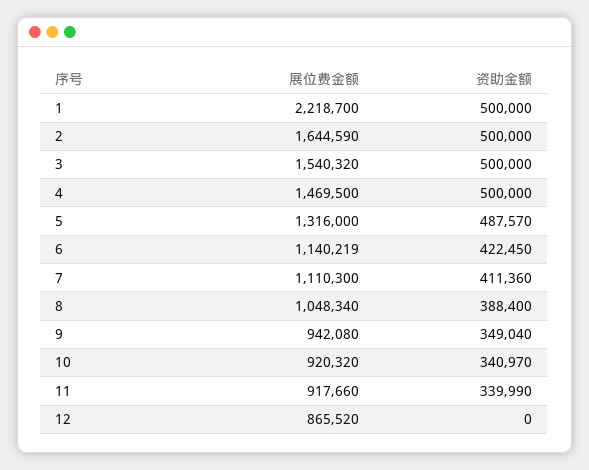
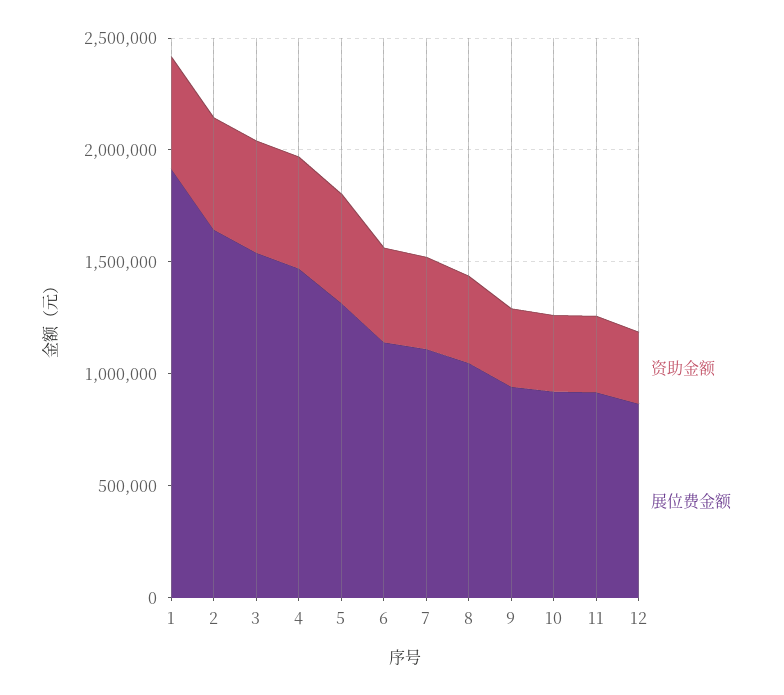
展位费金额, 1: 2218700 -> 1900000
资助金额, 12: 0 -> 300000

